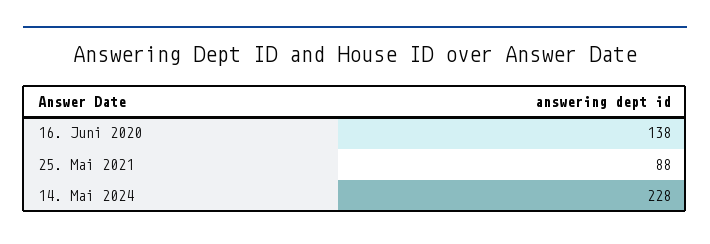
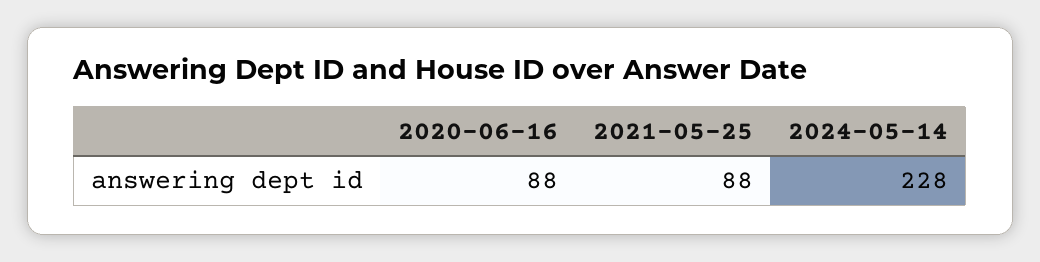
16. Juni 2020: 138 -> 88

